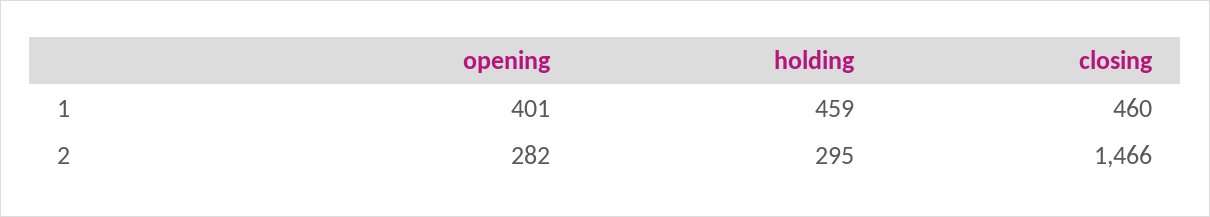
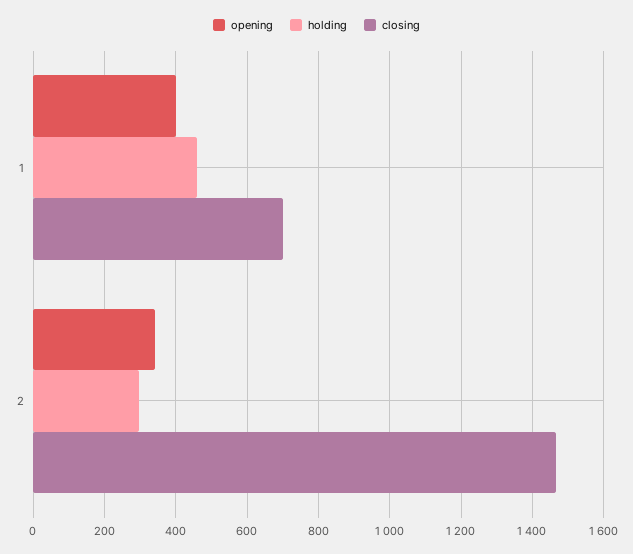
closing, 1: 460 -> 700
opening, 2: 282 -> 340

